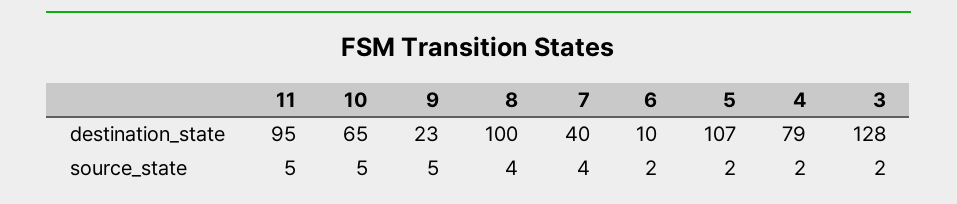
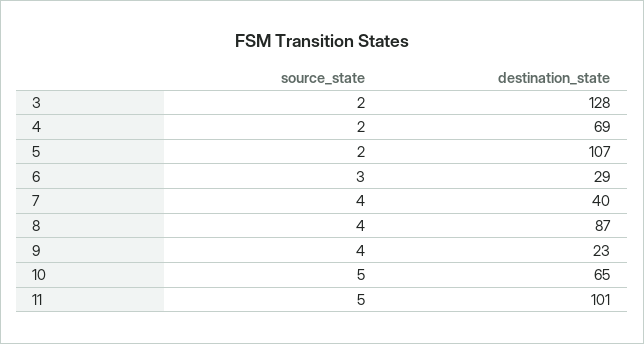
11, destination_state: 95 -> 101
8, destination_state: 100 -> 87
6, destination_state: 10 -> 29
4, destination_state: 79 -> 69
9, source_state: 5 -> 4
6, source_state: 2 -> 3

